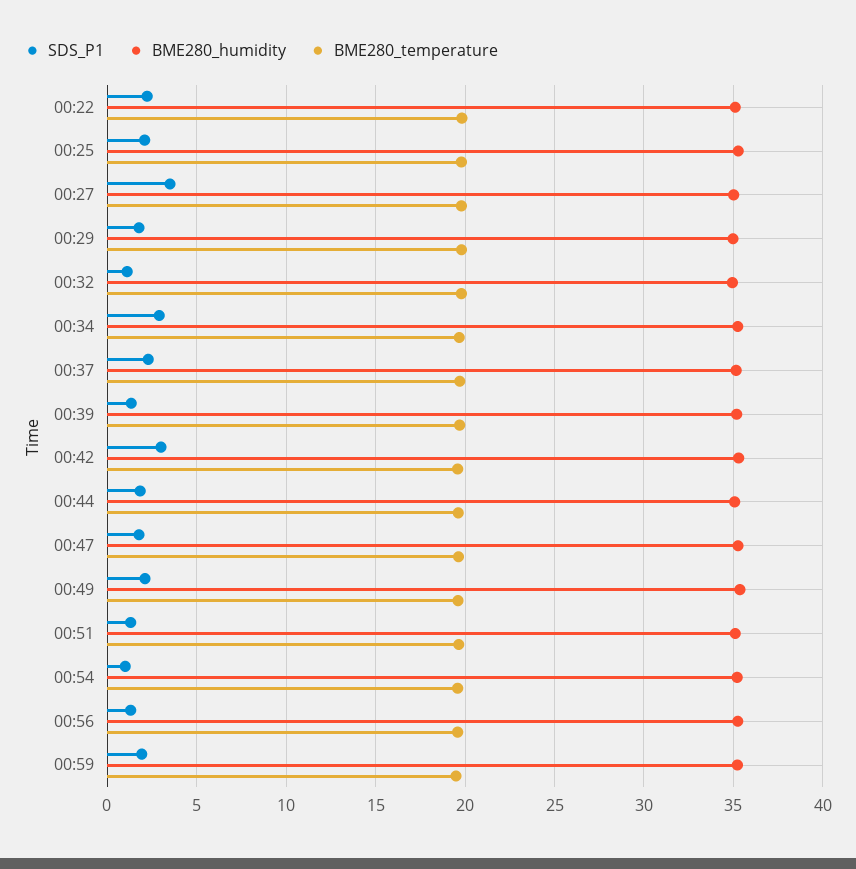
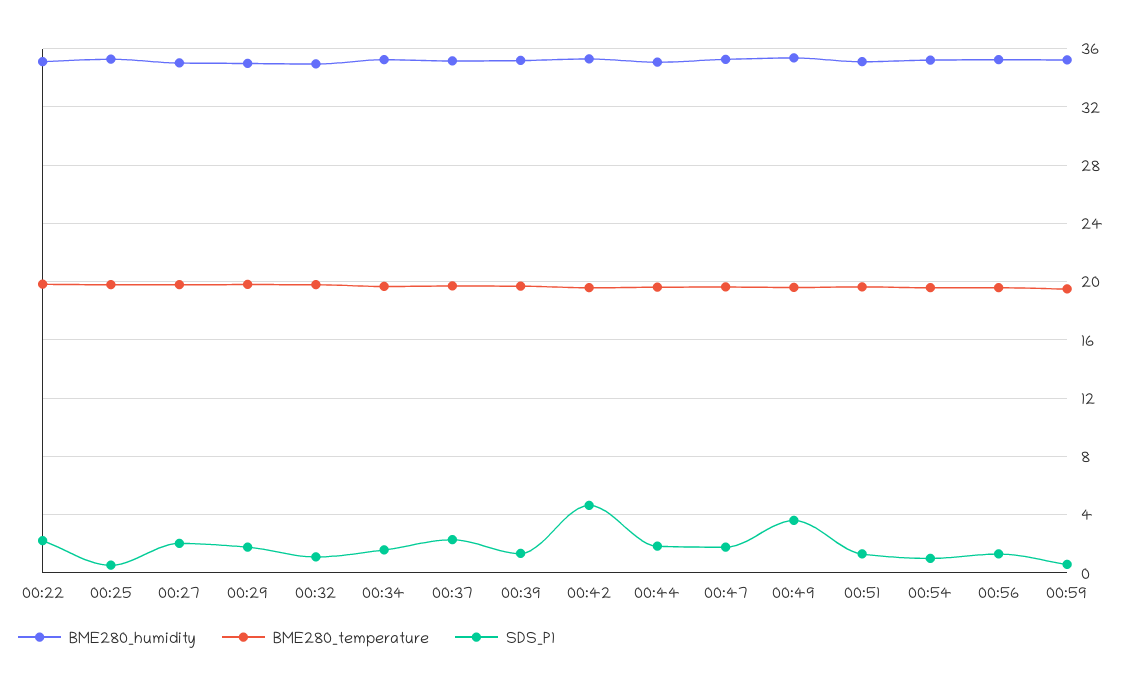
SDS_P1, 00:25: 2 -> 0.5
SDS_P1, 00:27: 3.5 -> 2
SDS_P1, 00:34: 3 -> 1.5
SDS_P1, 00:42: 3 -> 4.5
SDS_P1, 00:49: 2 -> 3.5
SDS_P1, 00:59: 2 -> 0.5

